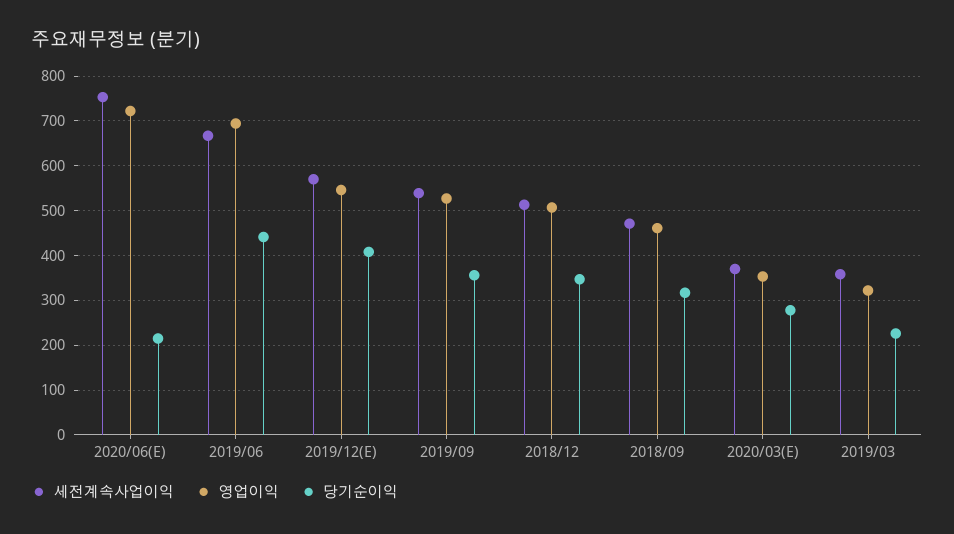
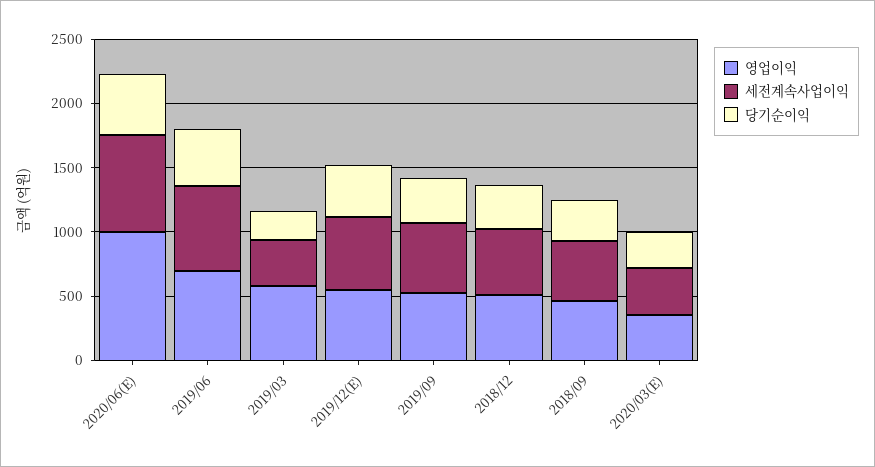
영업이익, 2020/06(E): 720 -> 1000
당기순이익, 2020/06(E): 220 -> 500
영업이익, 2019/03: 320 -> 600

